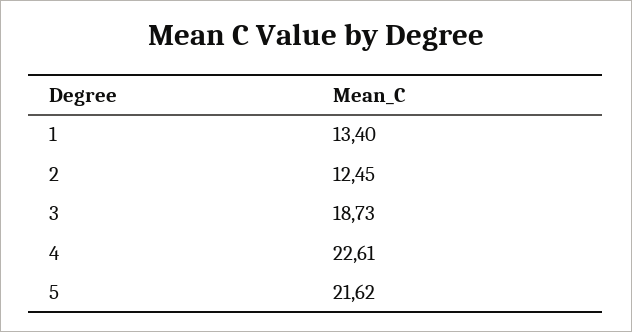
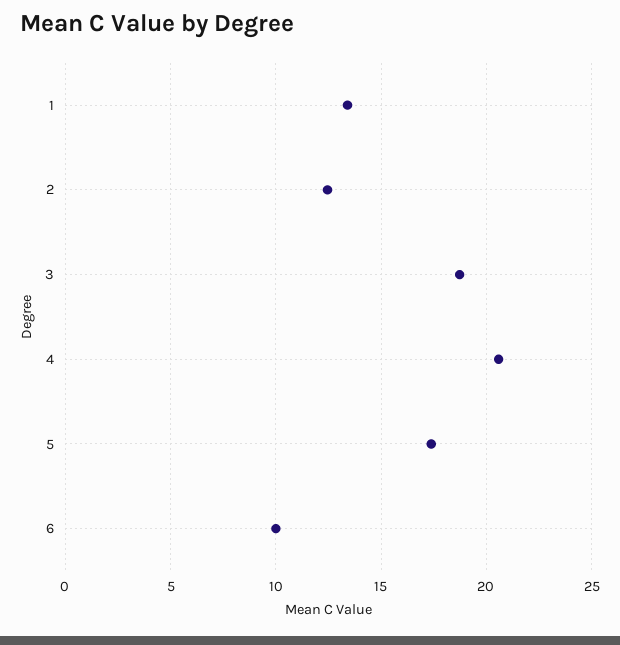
4: 22.61 -> 20.5
5: 21.62 -> 17.5
6: none -> 10

